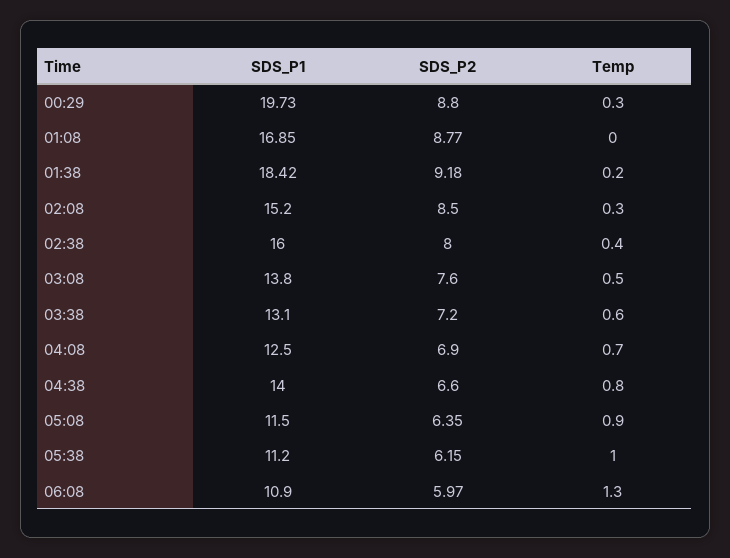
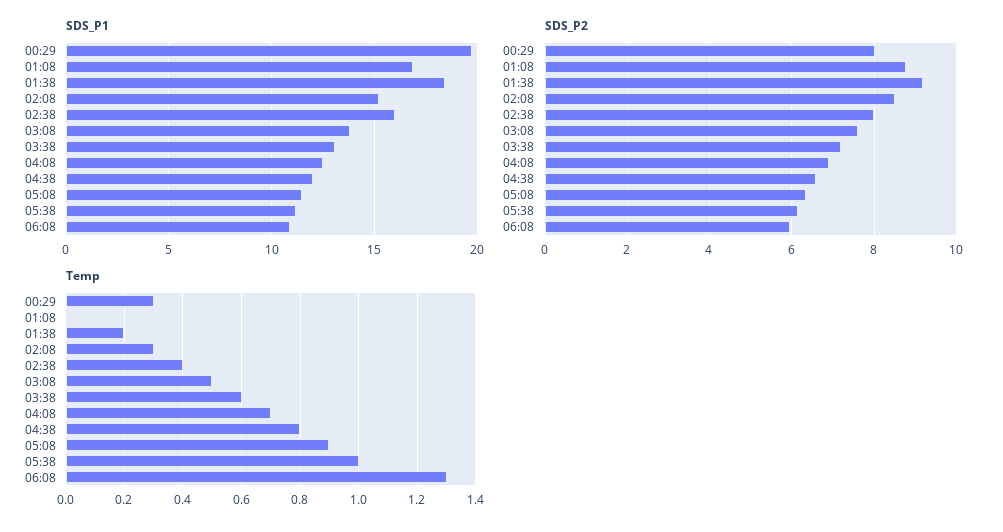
SDS_P2, 00:29: 8.8 -> 8
SDS_P1, 04:38: 14 -> 12

